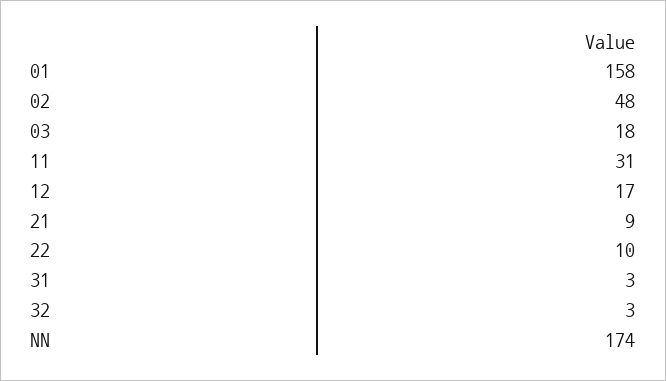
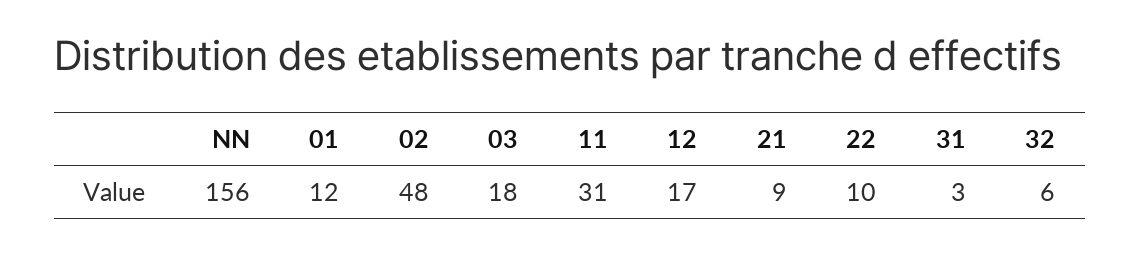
01: 158 -> 12
32: 3 -> 6
NN: 174 -> 156

